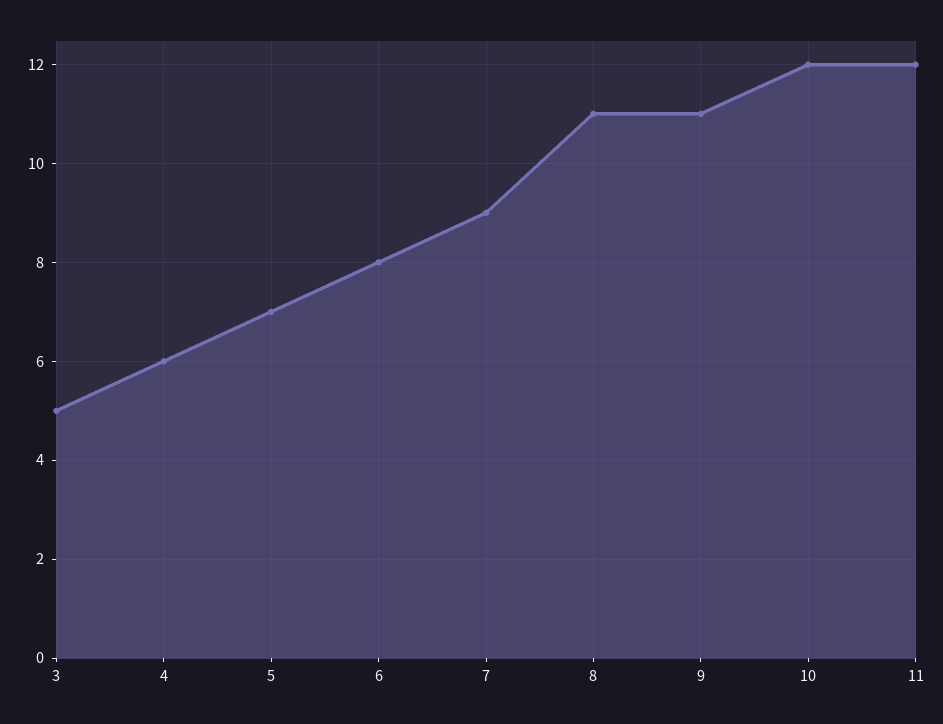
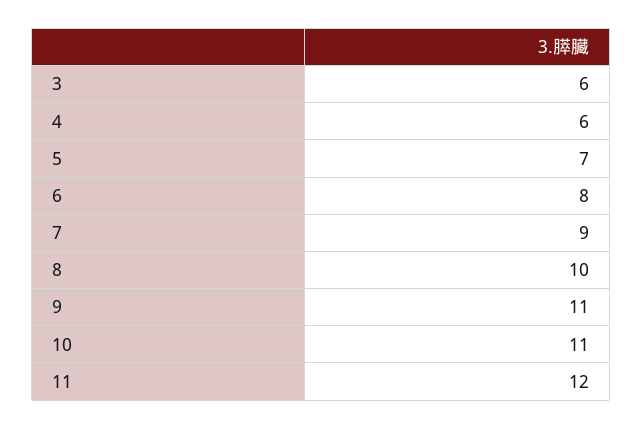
3: 5 -> 6
8: 11 -> 10
10: 12 -> 11

